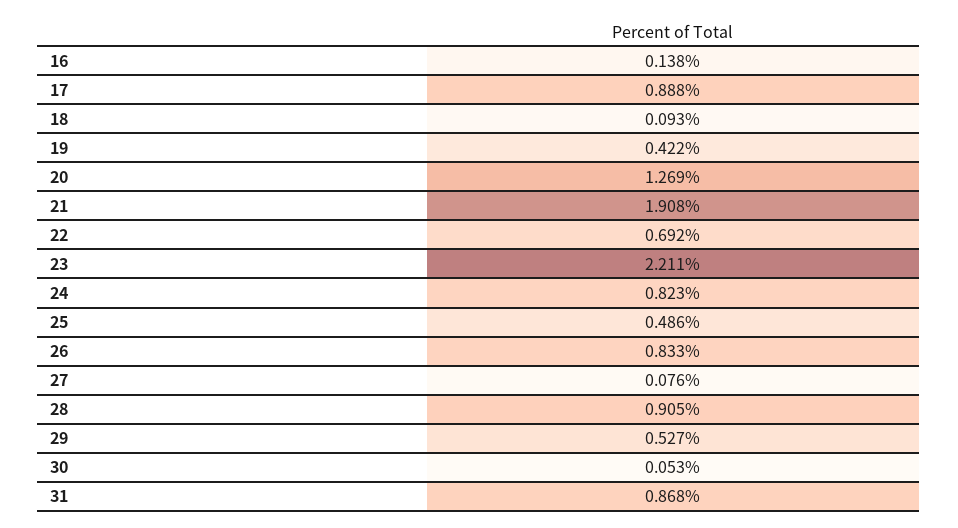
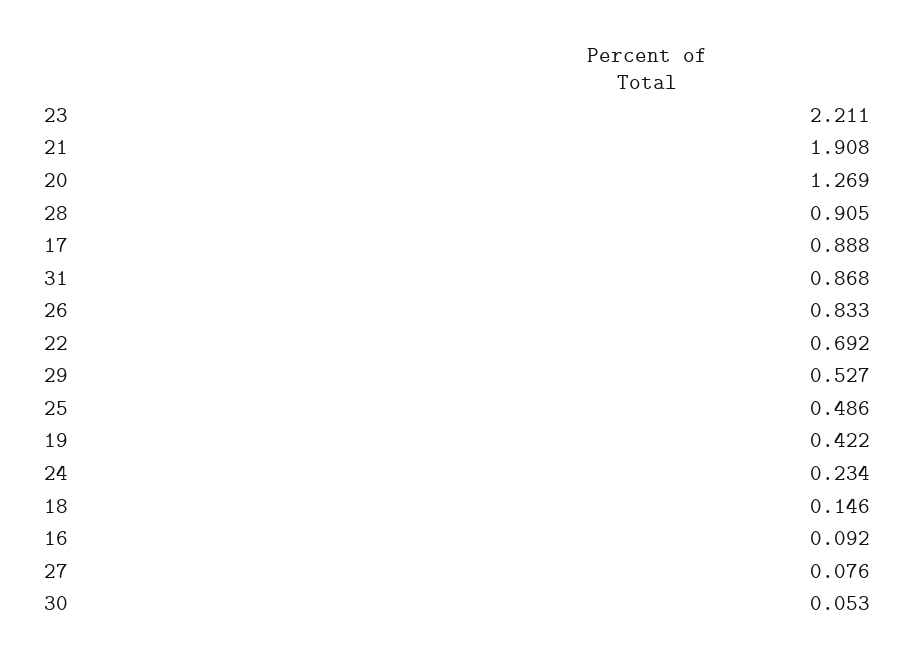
16: 0.138 -> 0.092
18: 0.093 -> 0.146
24: 0.823 -> 0.234

